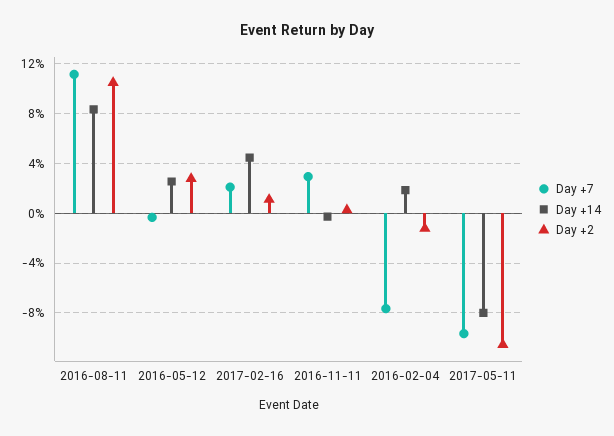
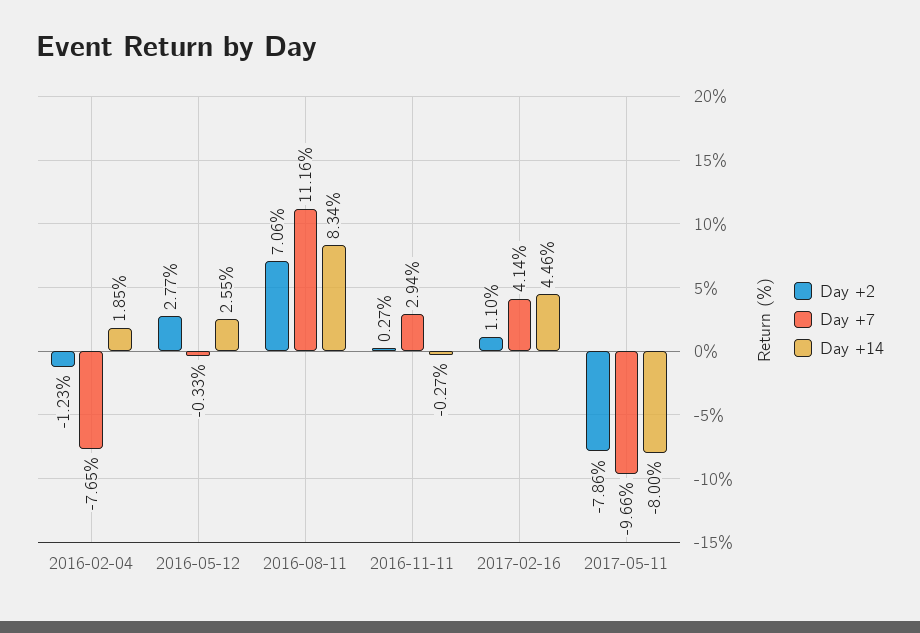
Day +2, 2016-08-11: 10.5 -> 7.06
Day +7, 2017-02-16: 2 -> 4.14
Day +2, 2017-05-11: -10.5 -> -7.86

